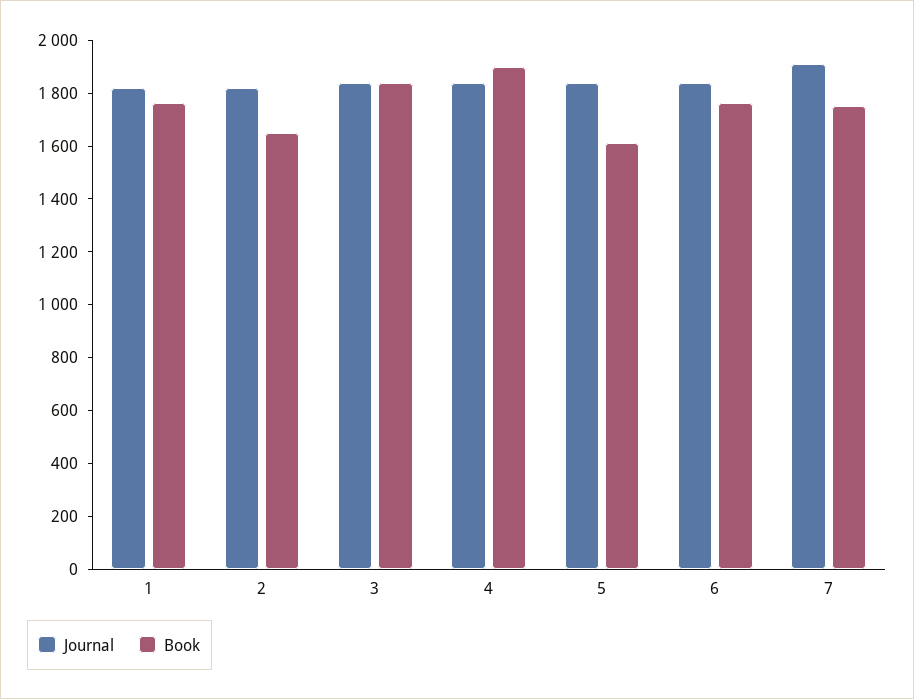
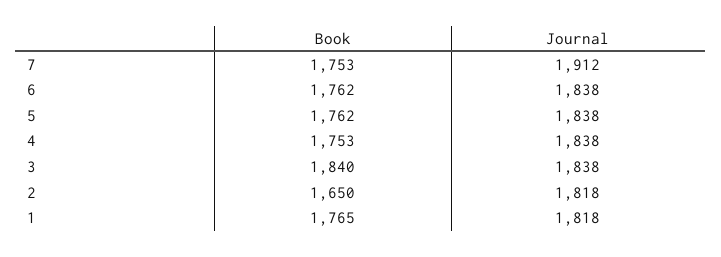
Book, 4: 1900 -> 1753
Book, 5: 1600 -> 1762

